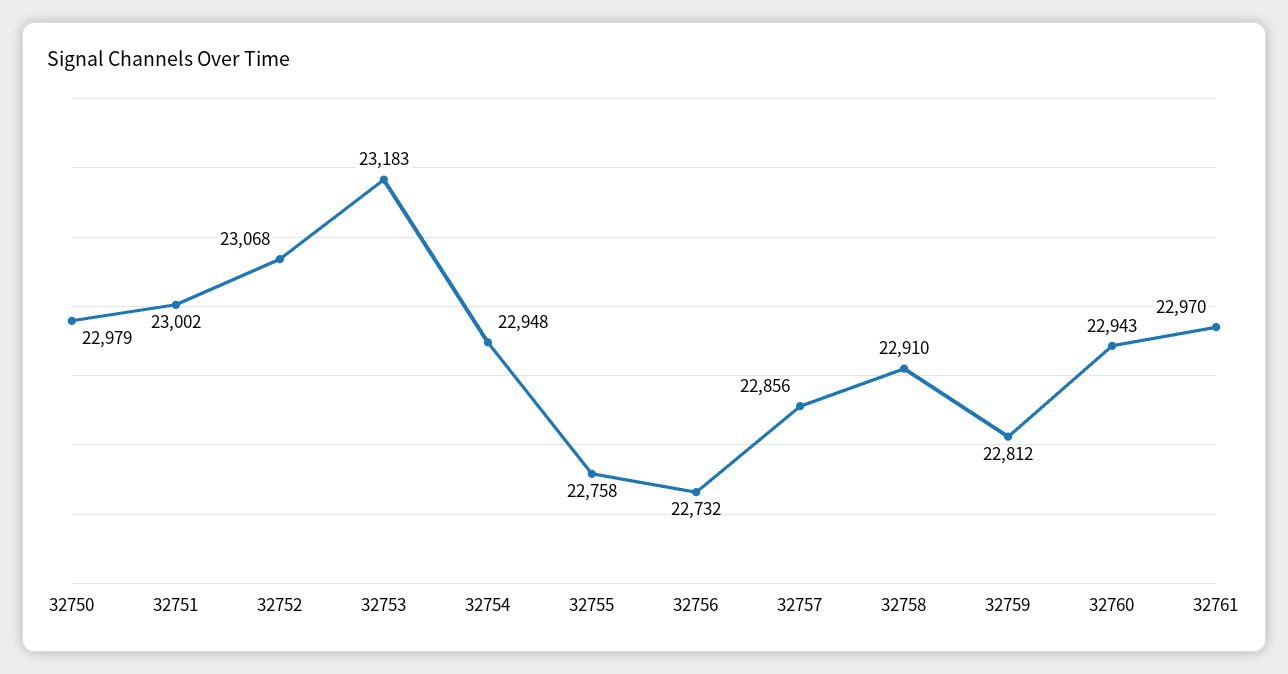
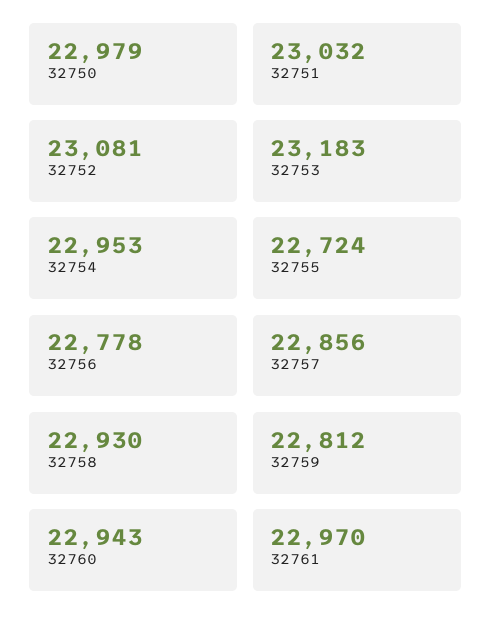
32751: 23002 -> 23032
32752: 23068 -> 23081
32754: 22948 -> 22953
32755: 22758 -> 22724
32756: 22732 -> 22778
32758: 22910 -> 22930

